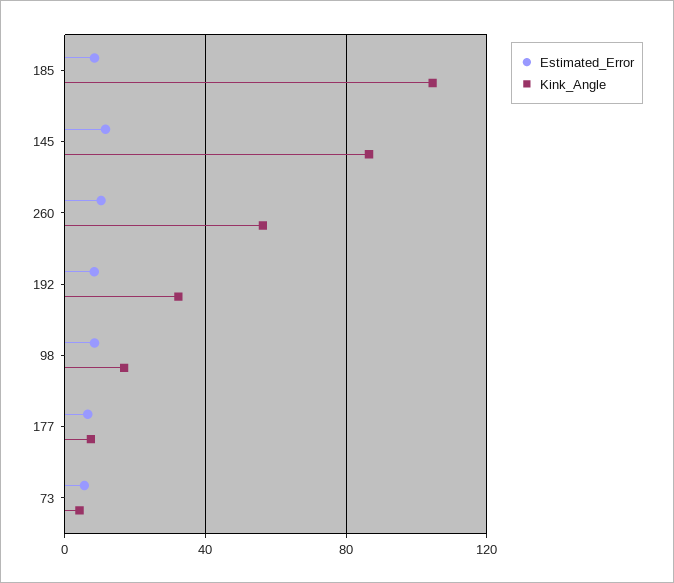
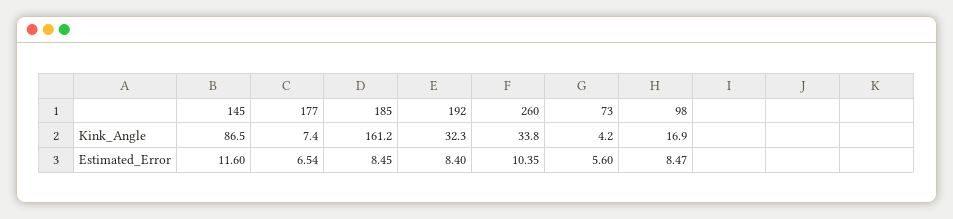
Kink_Angle, 185: 105 -> 161.2
Kink_Angle, 260: 55 -> 33.8

